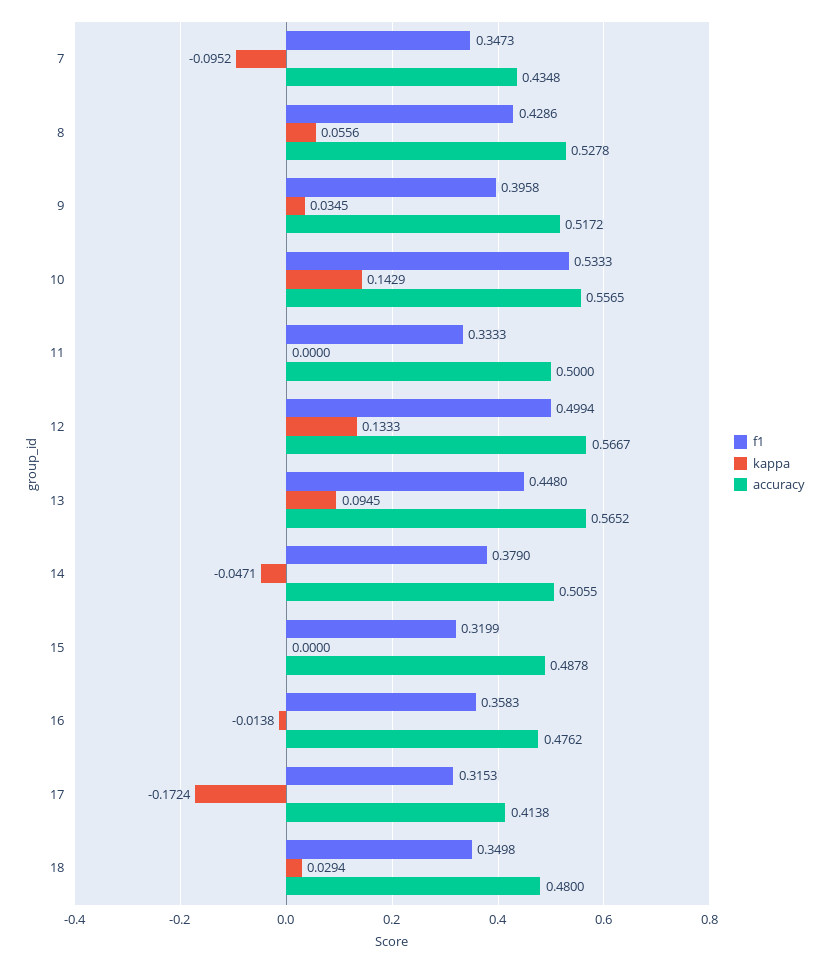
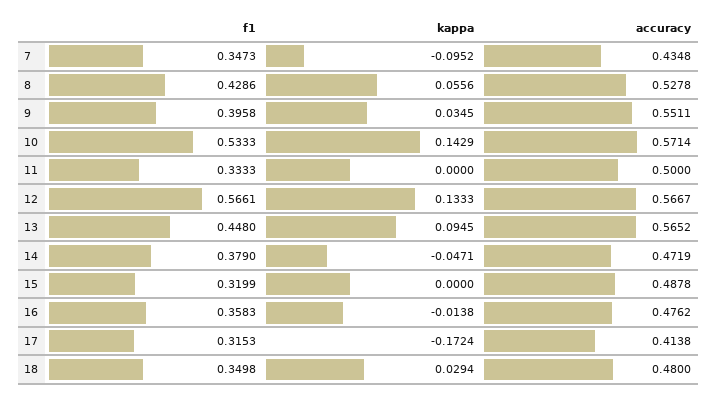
accuracy, 9: 0.5172 -> 0.5511
accuracy, 10: 0.5565 -> 0.5714
f1, 12: 0.4994 -> 0.5661
accuracy, 14: 0.5055 -> 0.4719

